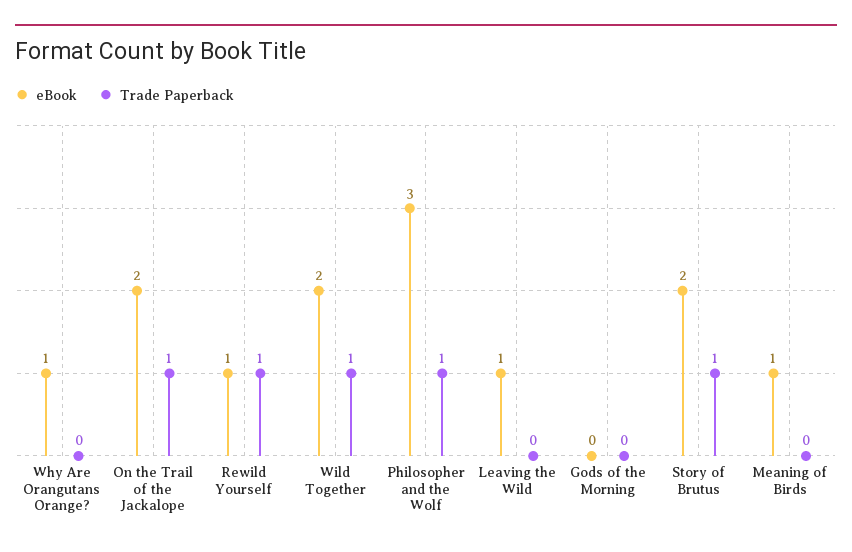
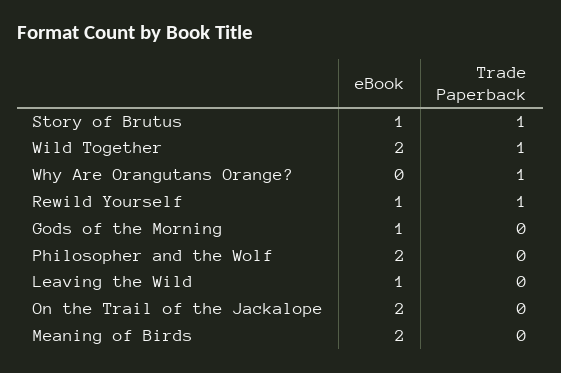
eBook, Why Are Orangutans Orange?: 1 -> 0
Trade Paperback, Why Are Orangutans Orange?: 0 -> 1
Trade Paperback, On the Trail of the Jackalope: 1 -> 0
eBook, Philosopher and the Wolf: 3 -> 2
Trade Paperback, Philosopher and the Wolf: 1 -> 0
eBook, Gods of the Morning: 0 -> 1
eBook, Story of Brutus: 2 -> 1
eBook, Meaning of Birds: 1 -> 2

